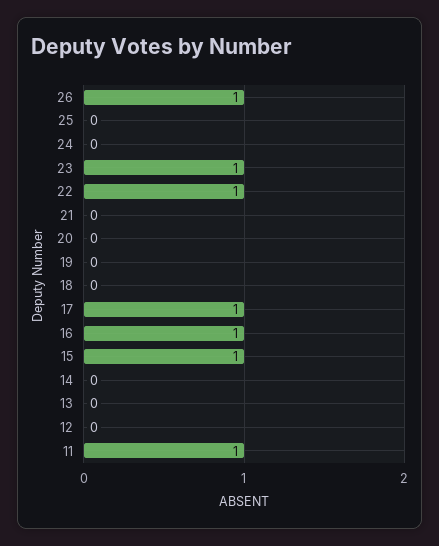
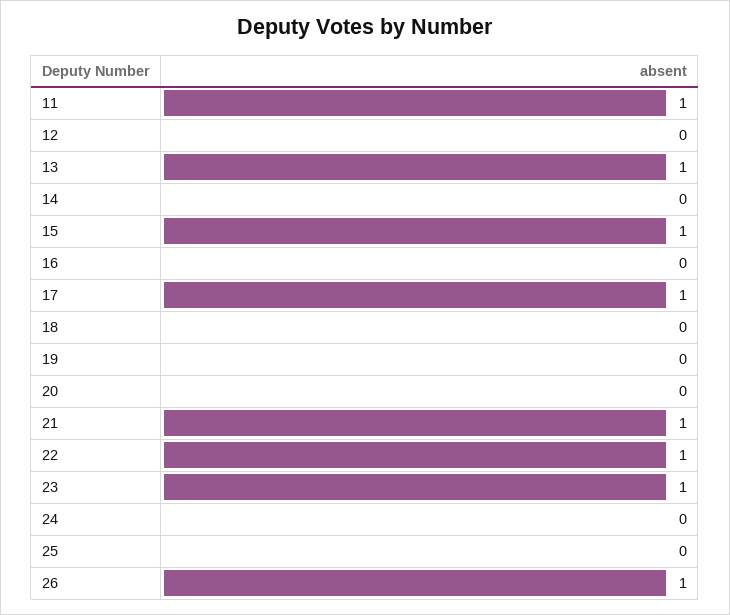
21: 0 -> 1
16: 1 -> 0
13: 0 -> 1

